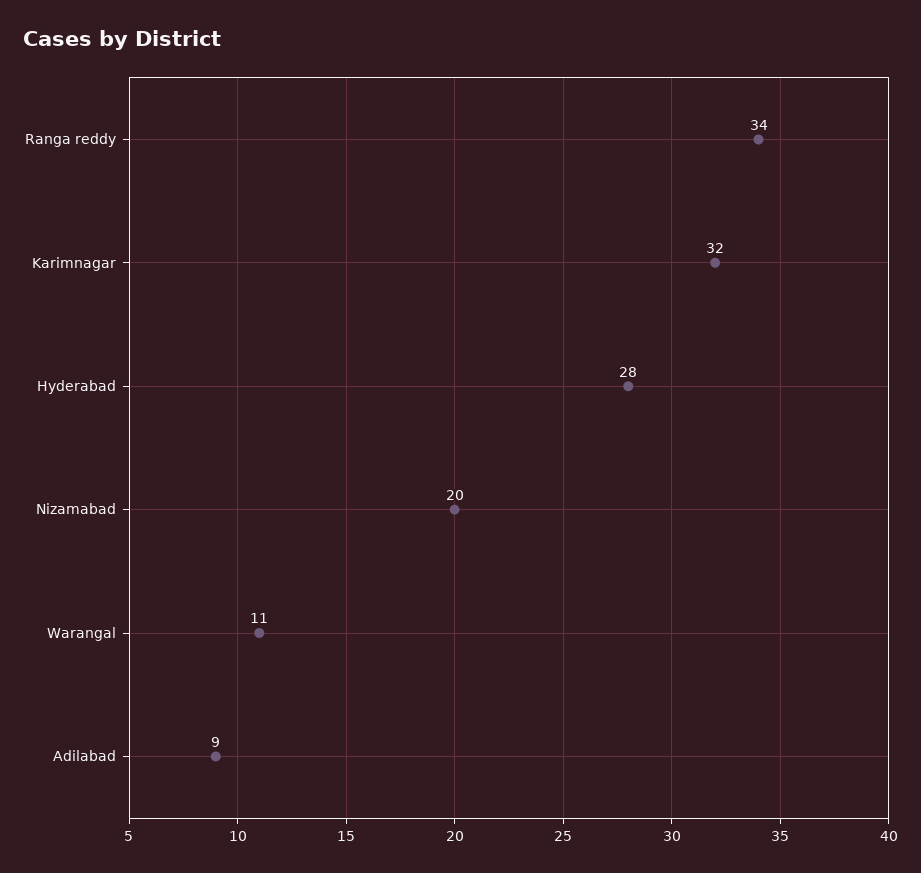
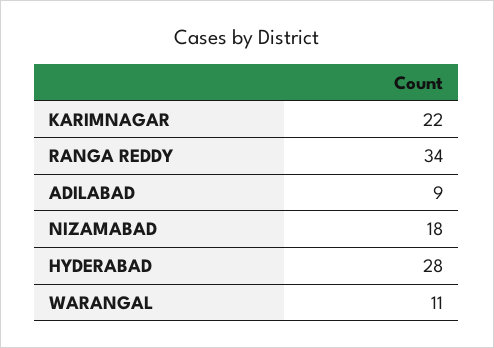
Karimnagar: 32 -> 22
Nizamabad: 20 -> 18

